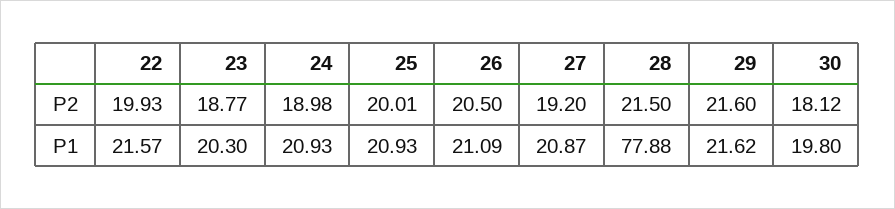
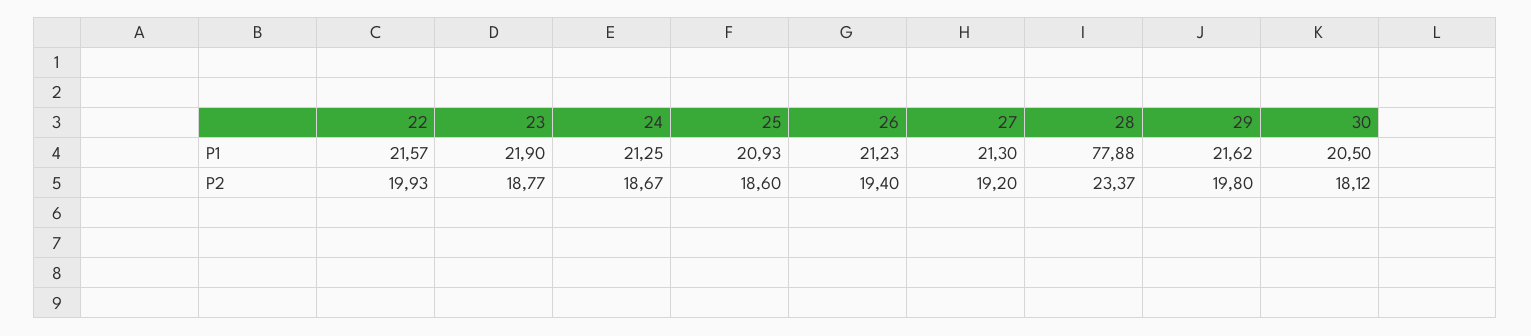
24, P2: 18.98 -> 18.67
25, P2: 20.01 -> 18.6
26, P2: 20.5 -> 19.4
28, P2: 21.5 -> 23.37
29, P2: 21.6 -> 19.8
23, P1: 20.3 -> 21.9
24, P1: 20.93 -> 21.25
26, P1: 21.09 -> 21.23
27, P1: 20.87 -> 21.3
30, P1: 19.8 -> 20.5

